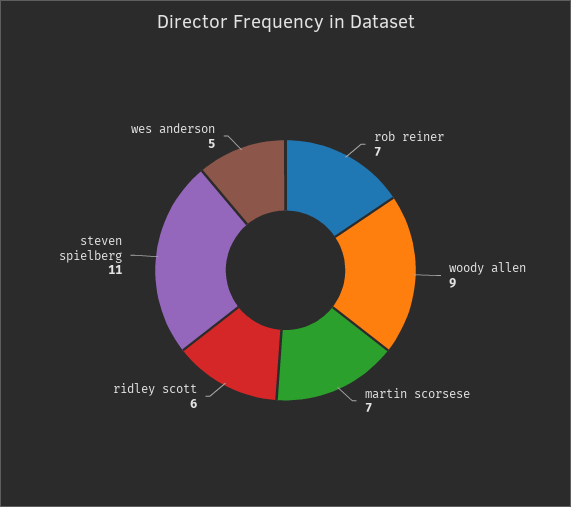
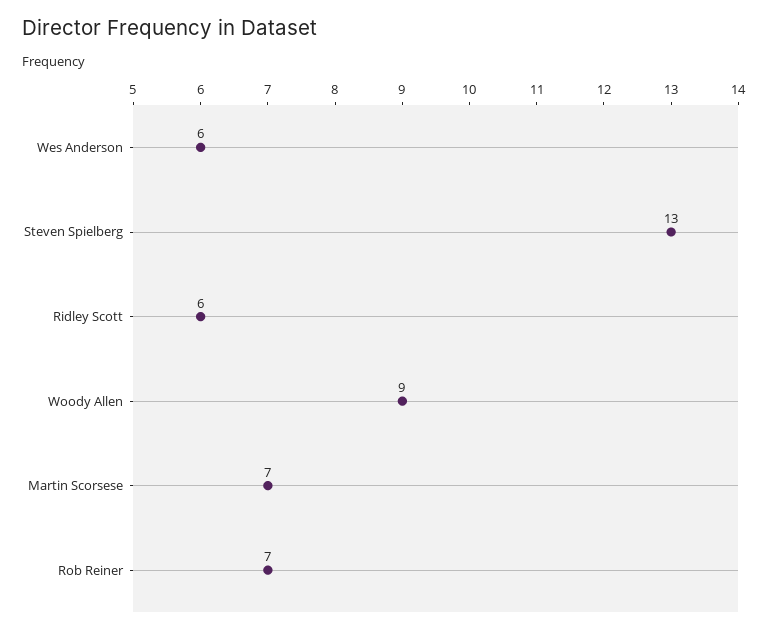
steven spielberg: 11 -> 13
wes anderson: 5 -> 6

